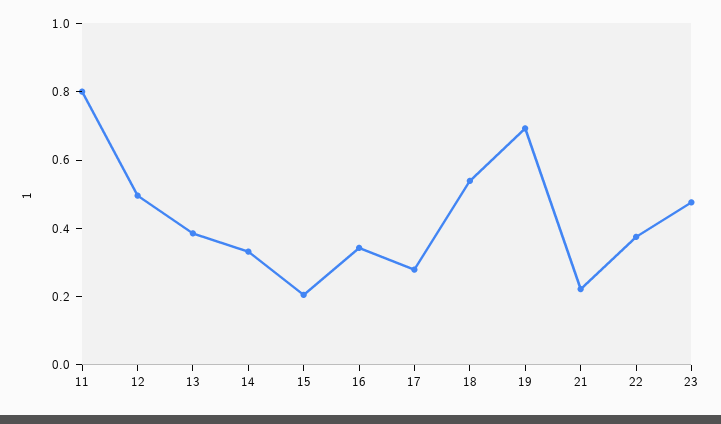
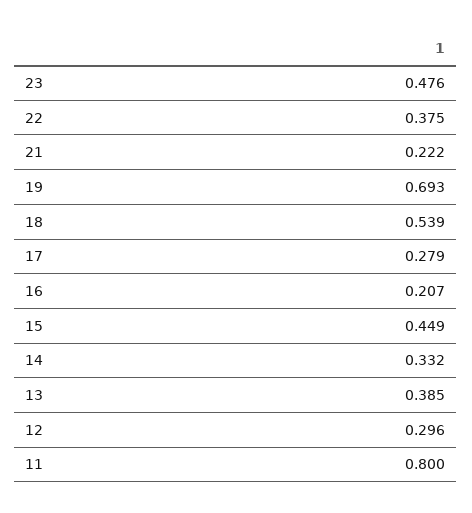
12: 0.5 -> 0.296
15: 0.2 -> 0.449
16: 0.35 -> 0.207

